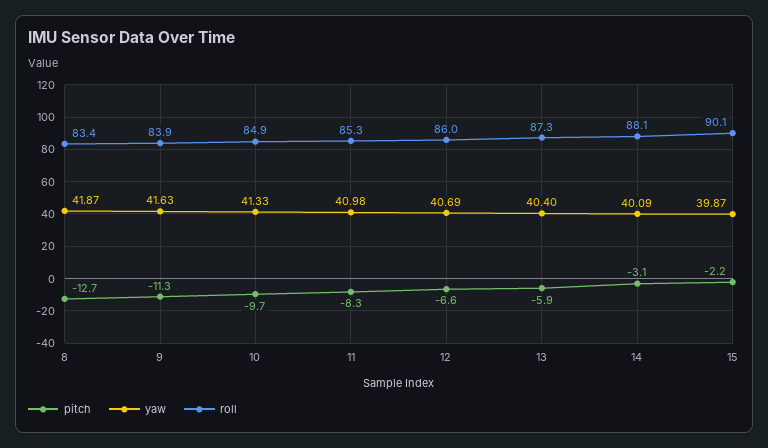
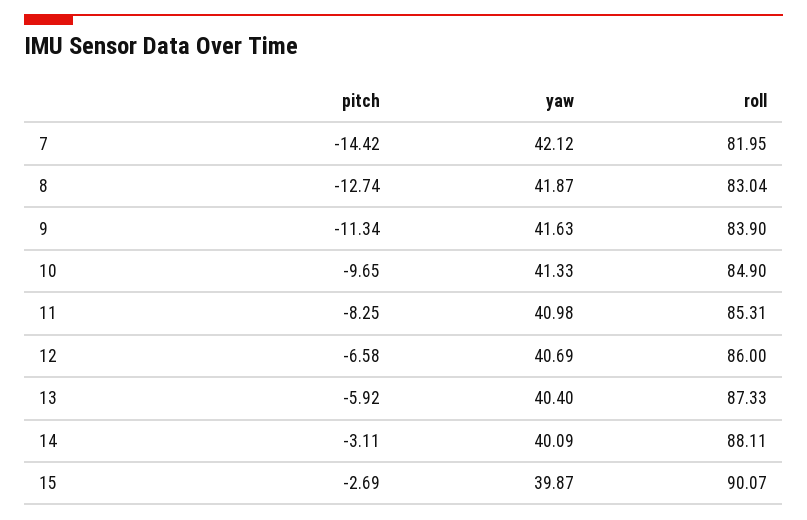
roll, 8: 83.4 -> 83.04
pitch, 15: -2.2 -> -2.69
pitch, 7: none -> -14.42
yaw, 7: none -> 42.12
roll, 7: none -> 81.95

